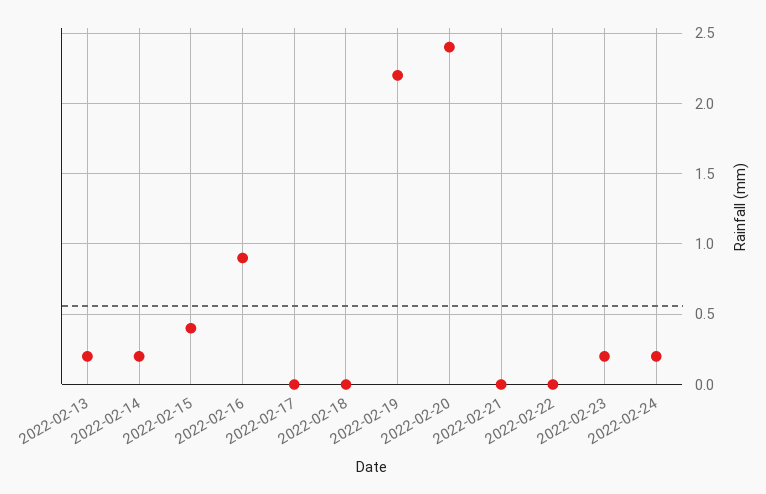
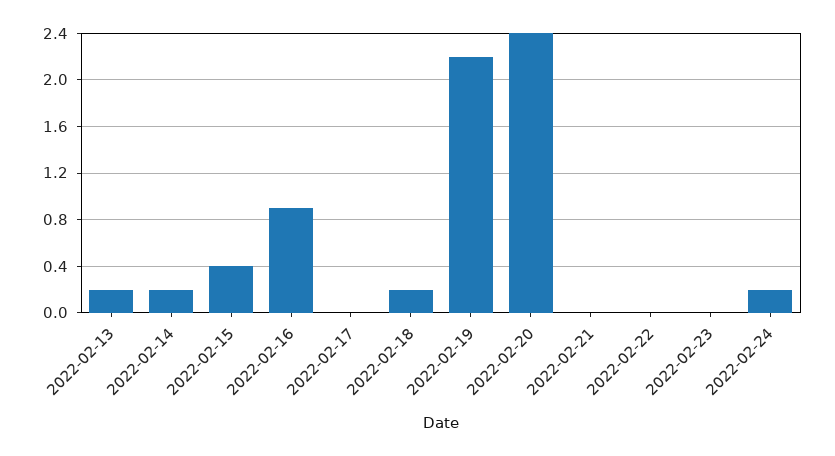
2022-02-18: 0 -> 0.2
2022-02-23: 0.2 -> 0

